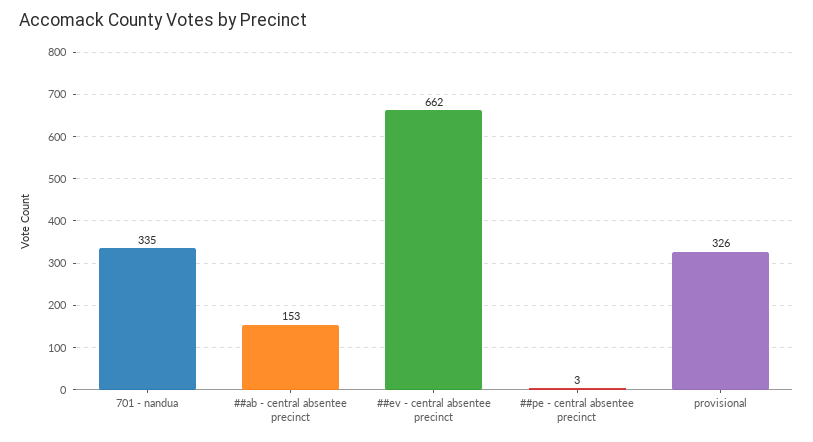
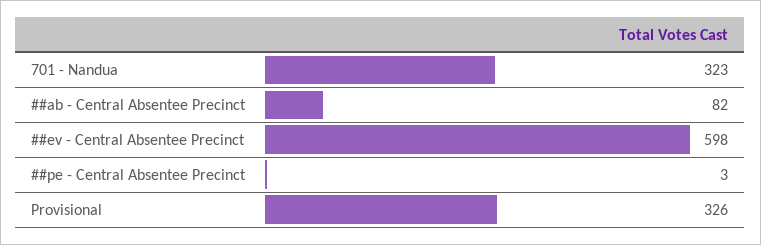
701 - nandua: 335 -> 323
##ab - central absentee precinct: 153 -> 82
##ev - central absentee precinct: 662 -> 598

